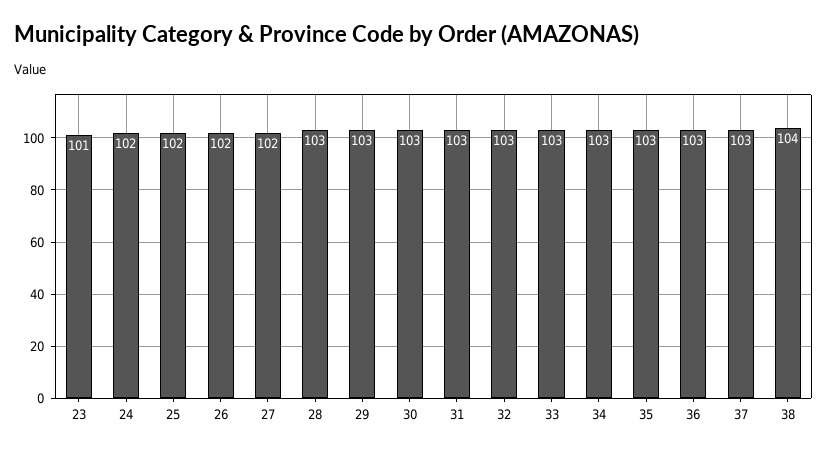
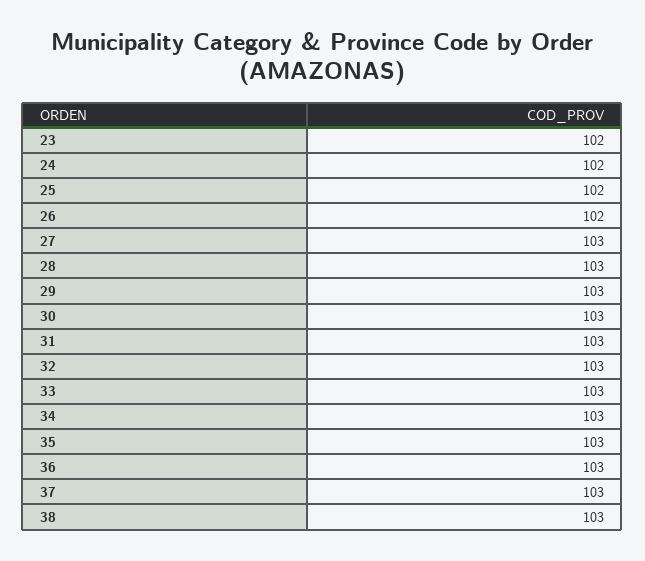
23: 101 -> 102
27: 102 -> 103
38: 104 -> 103

